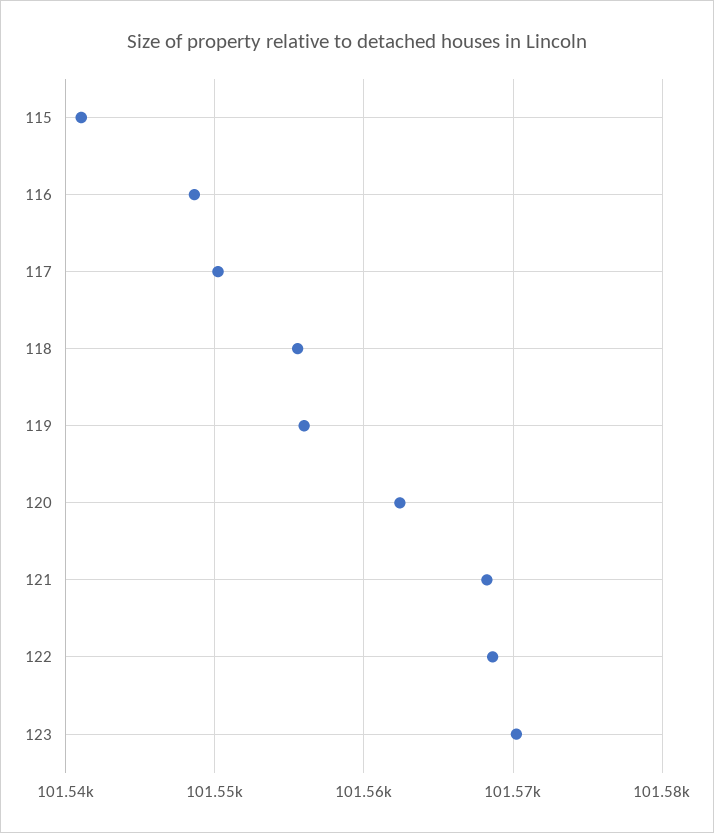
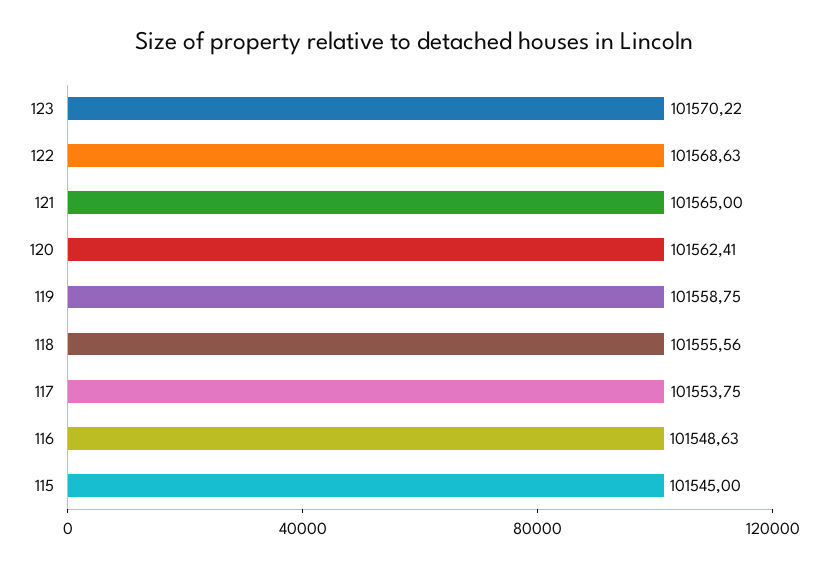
115: 101541 -> 101545
117: 101550 -> 101553.75
119: 101556 -> 101558.75
121: 101568 -> 101565

